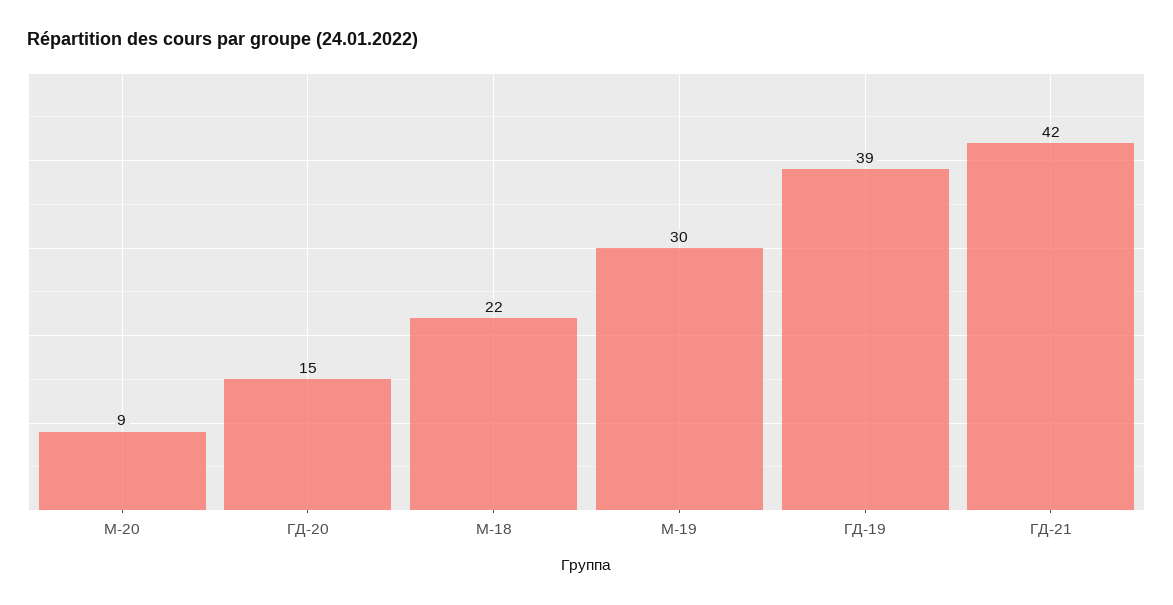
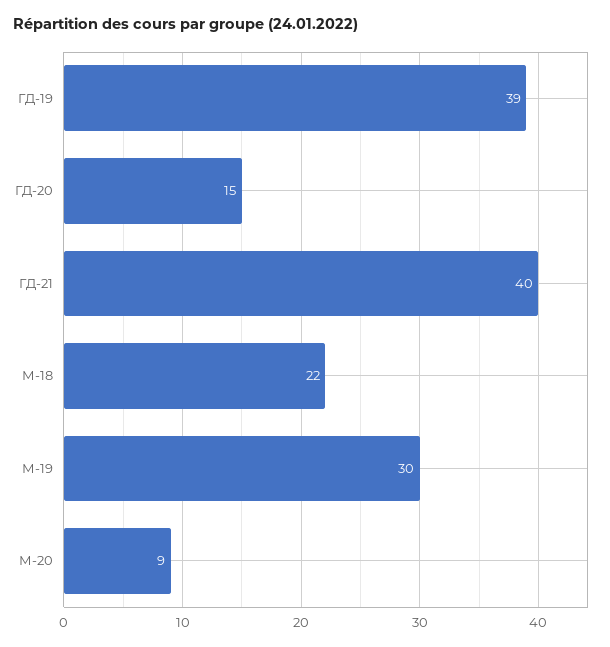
ГД-21: 42 -> 40

